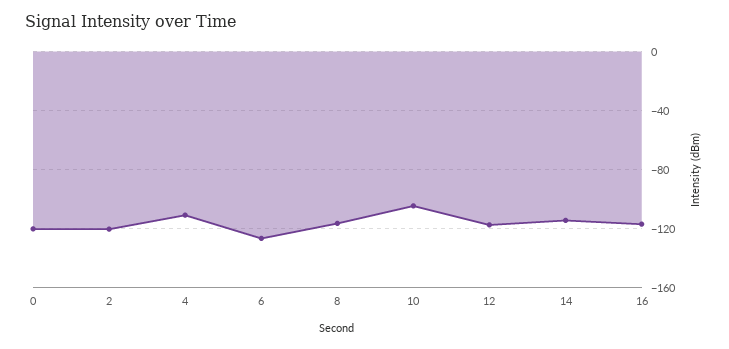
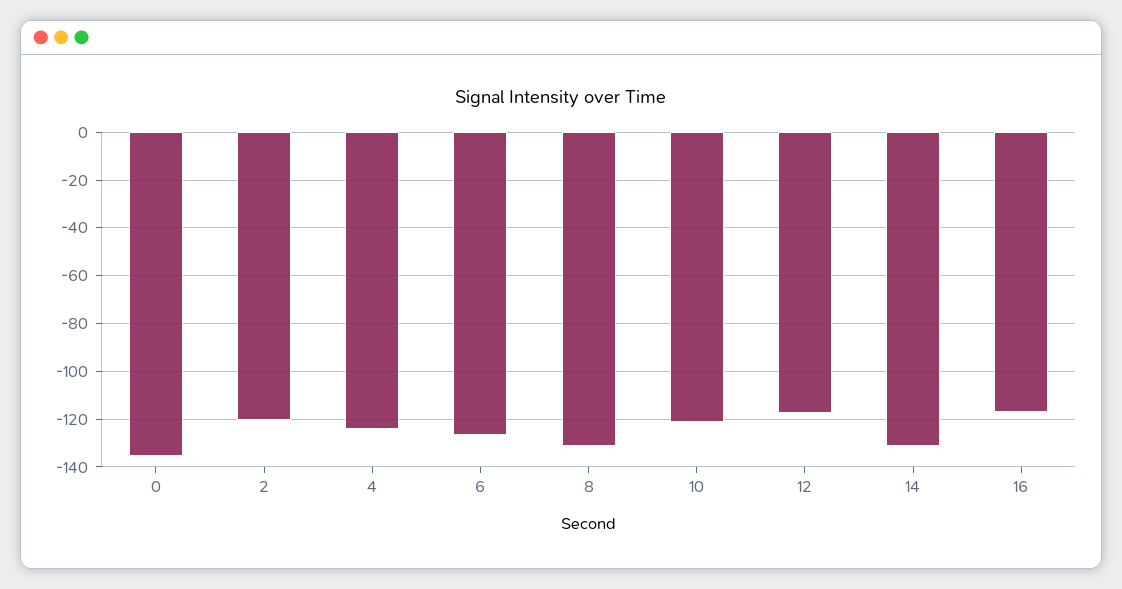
0: -120 -> -135
4: -110 -> -125
8: -115 -> -130
10: -105 -> -120
14: -115 -> -130

